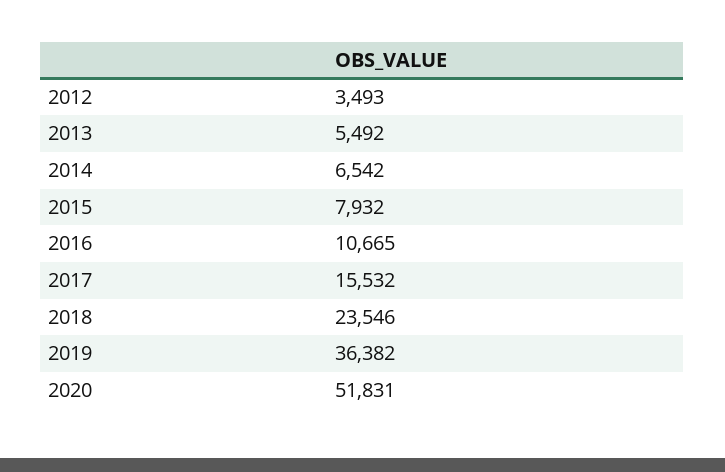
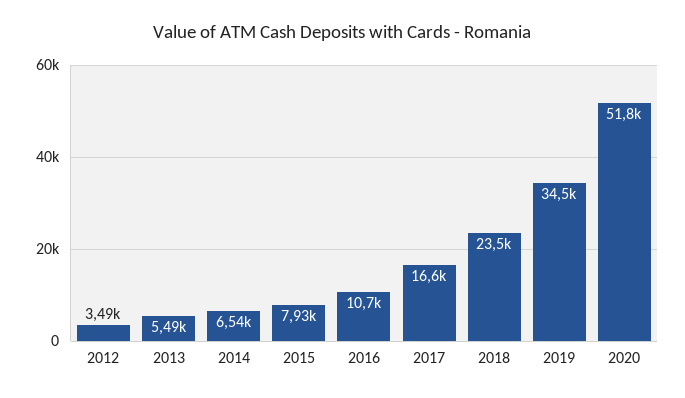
2017: 15532 -> 16600
2019: 36382 -> 34500

